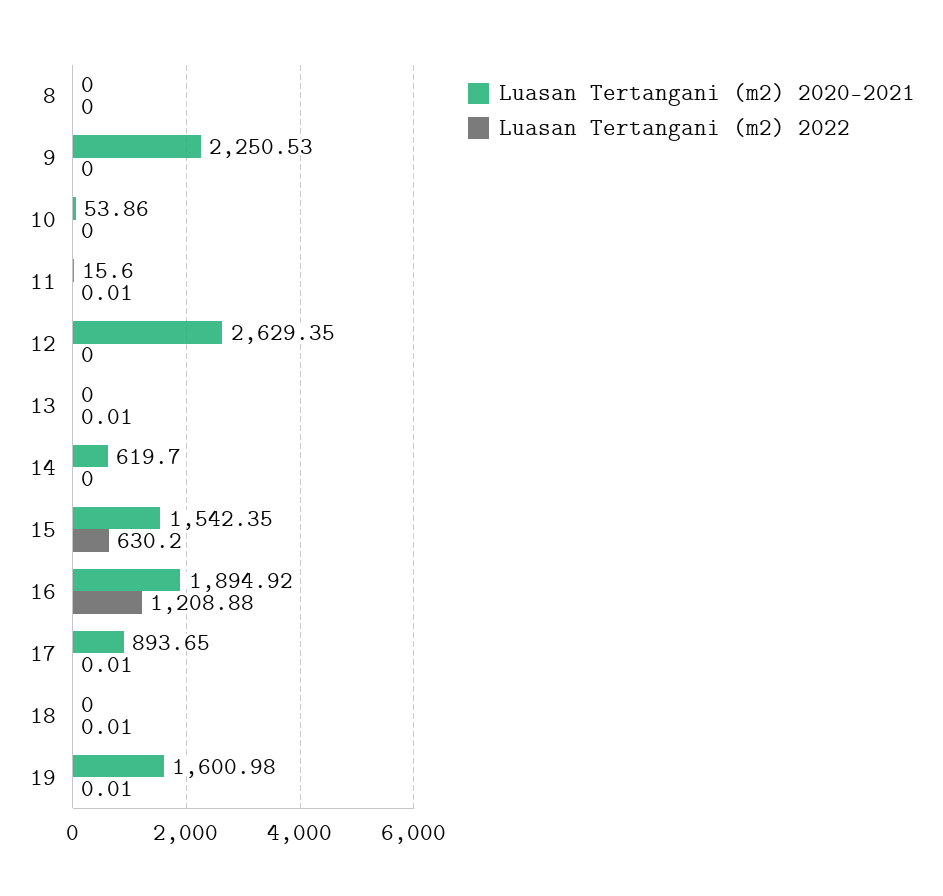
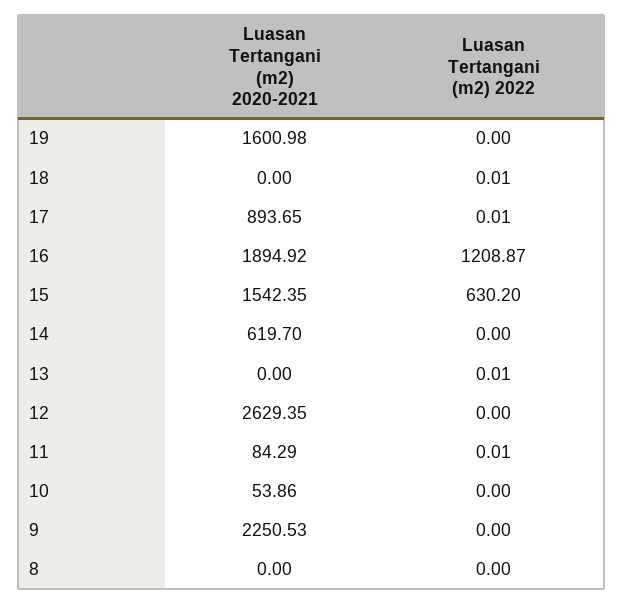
Luasan Tertangani (m2) 2020-2021, 11: 15.6 -> 84.29
Luasan Tertangani (m2) 2022, 16: 1208.88 -> 1208.87
Luasan Tertangani (m2) 2022, 19: 0.01 -> 0

